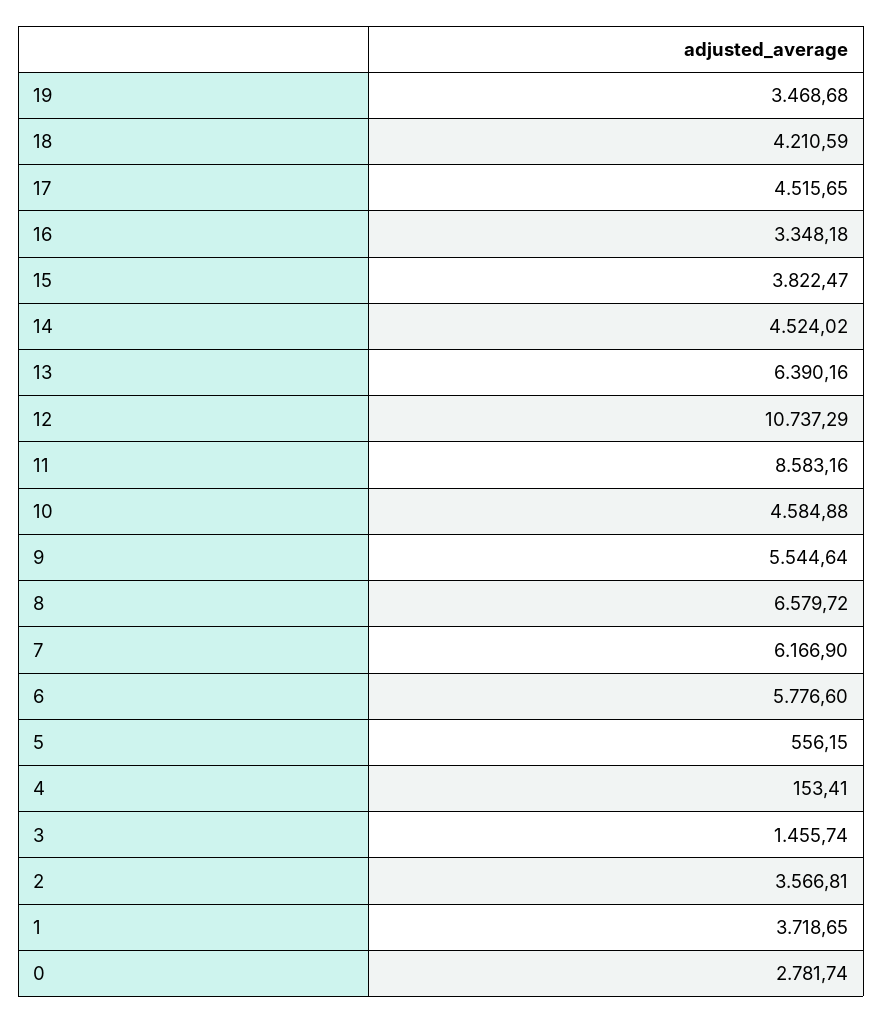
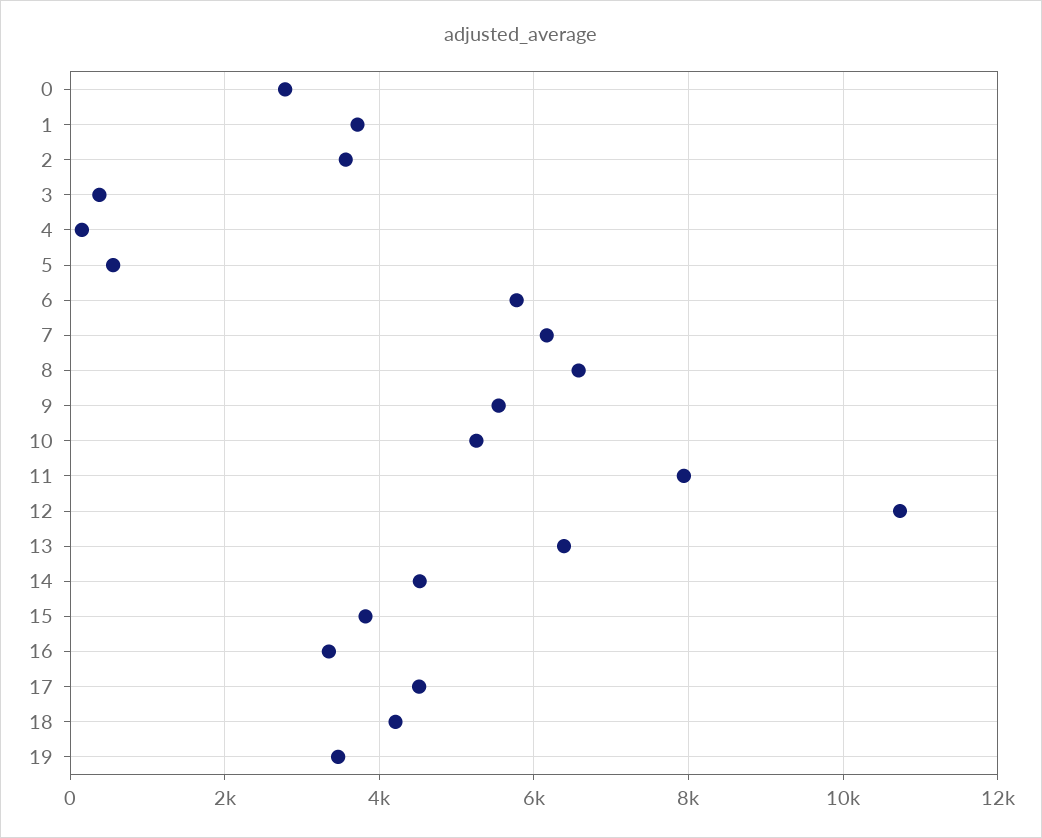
11: 8583.16 -> 8000
10: 4584.88 -> 5200
3: 1455.74 -> 400

